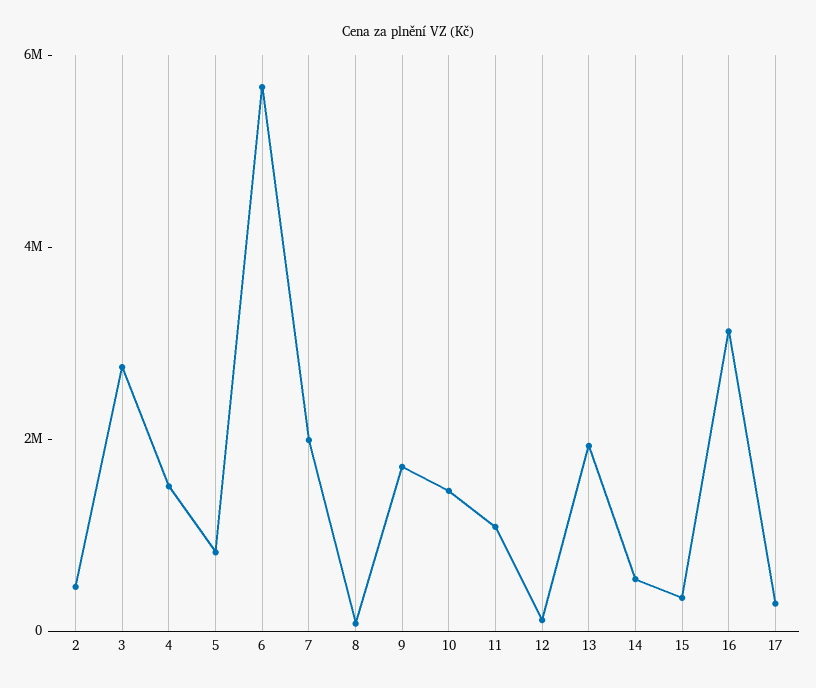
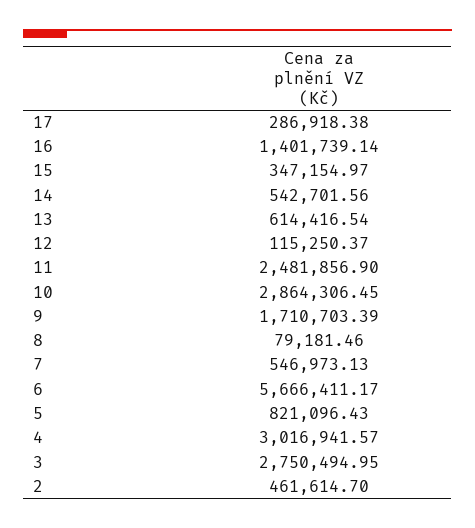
4: 1500000 -> 3016941.57
7: 2000000 -> 546973.13
10: 1500000 -> 2864306.45
11: 1000000 -> 2481856.9
13: 2000000 -> 614416.54
16: 3000000 -> 1401739.14

